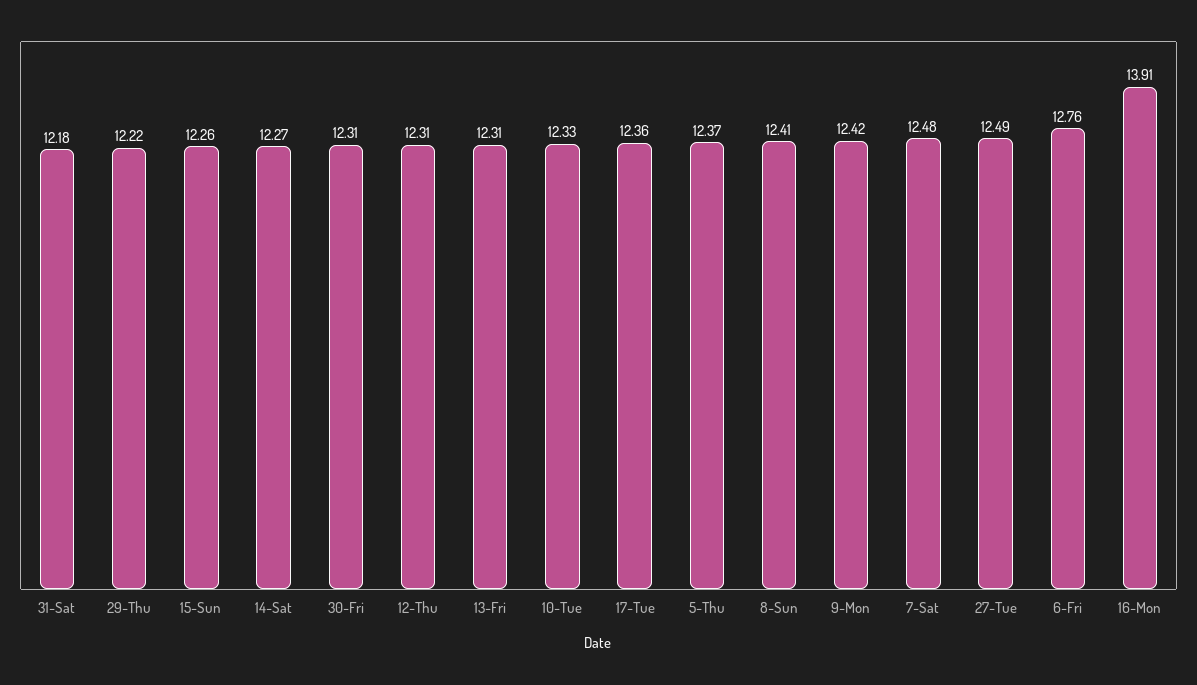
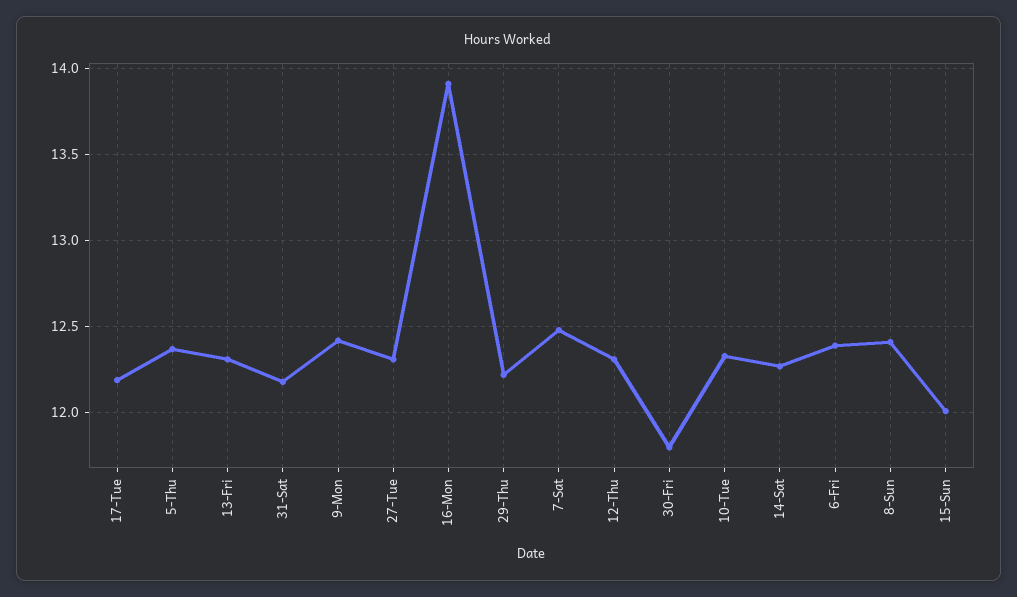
15-Sun: 12.26 -> 12
30-Fri: 12.31 -> 11.8
17-Tue: 12.36 -> 12.2
27-Tue: 12.49 -> 12.3
6-Fri: 12.76 -> 12.4

